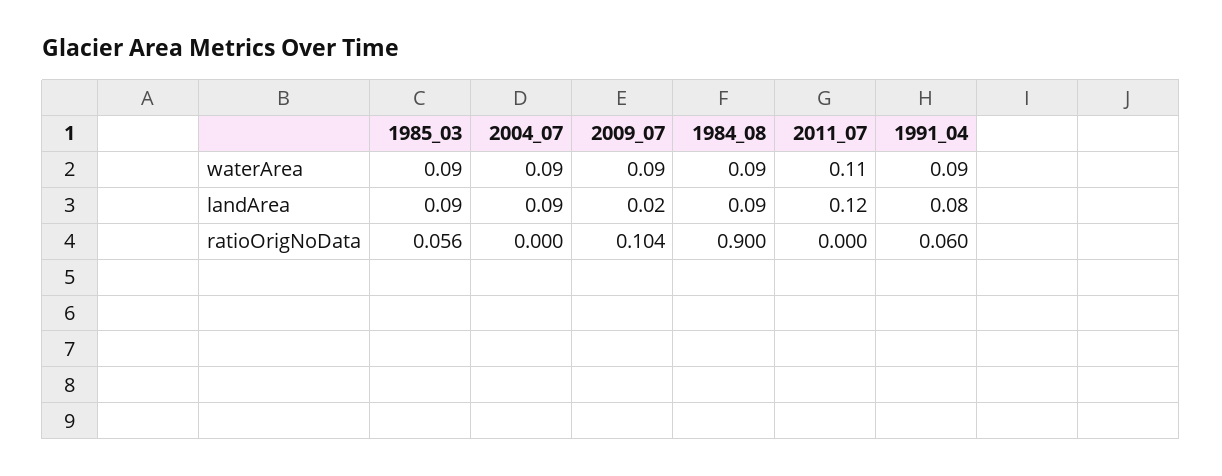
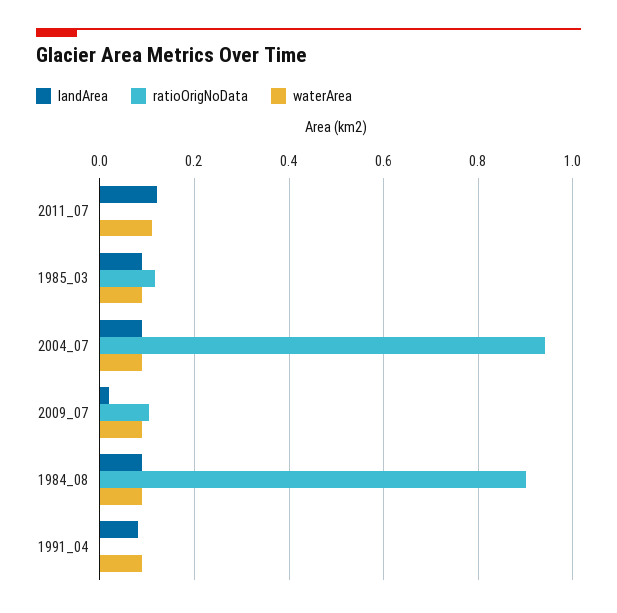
ratioOrigNoData, 1985_03: 0.056 -> 0.12
ratioOrigNoData, 2004_07: 0 -> 0.94
ratioOrigNoData, 1991_04: 0.06 -> 0

